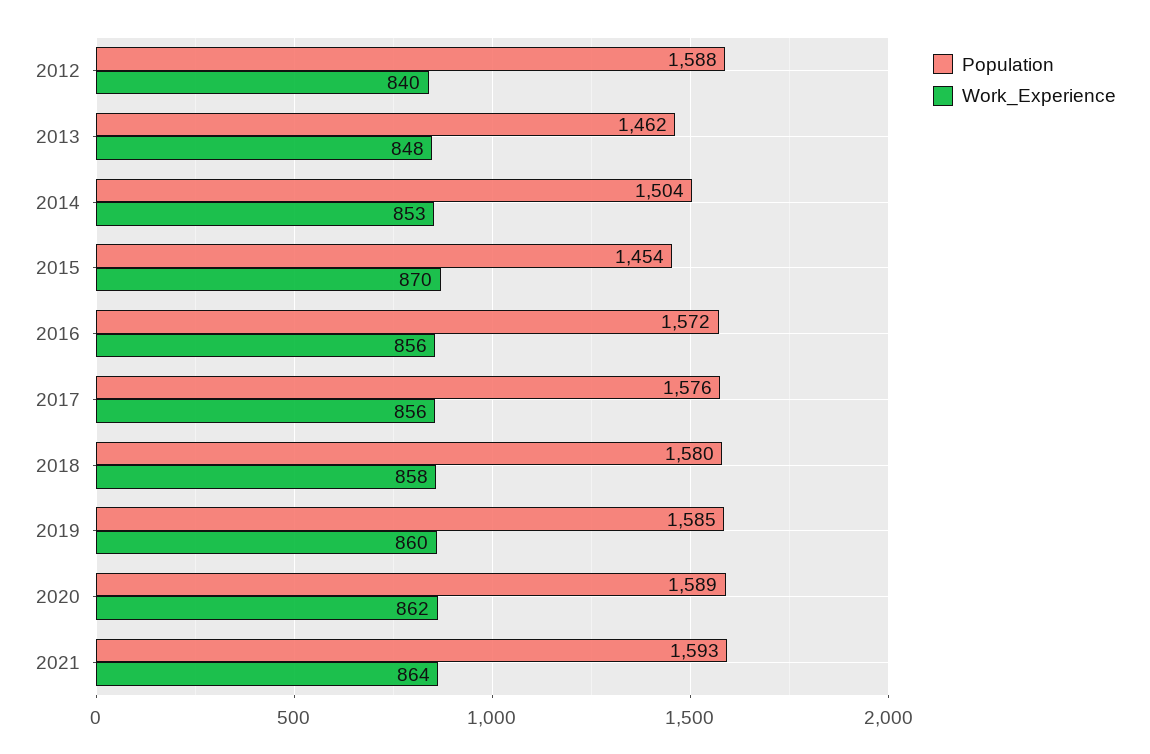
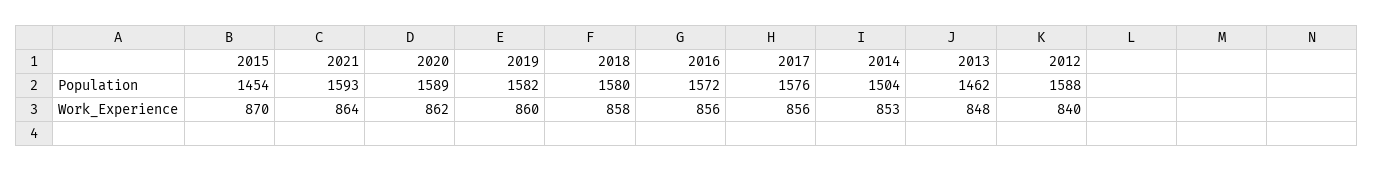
Population, 2019: 1585 -> 1582

